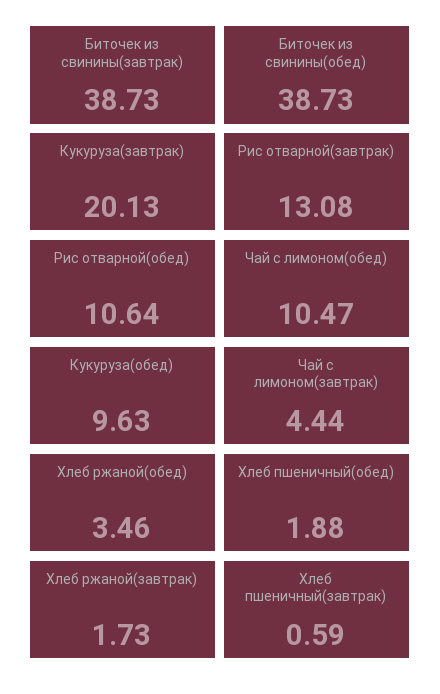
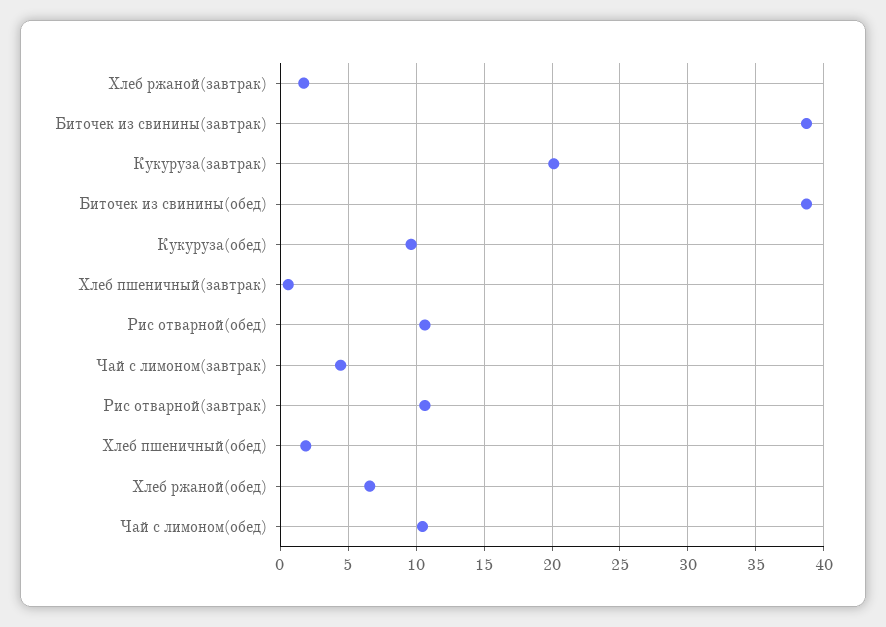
Рис отварной(завтрак): 13.08 -> 10.5
Хлеб ржаной(обед): 3.46 -> 6.5

